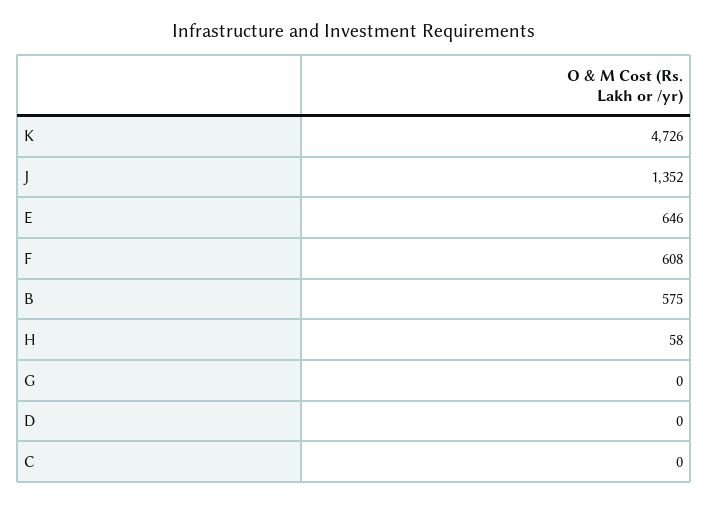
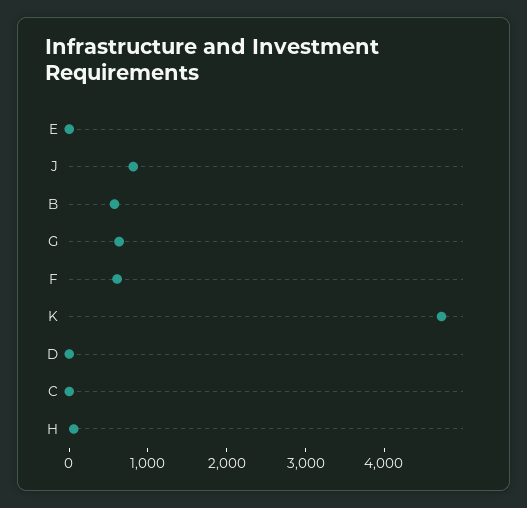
J: 1352 -> 800
E: 646 -> 0
G: 0 -> 600

